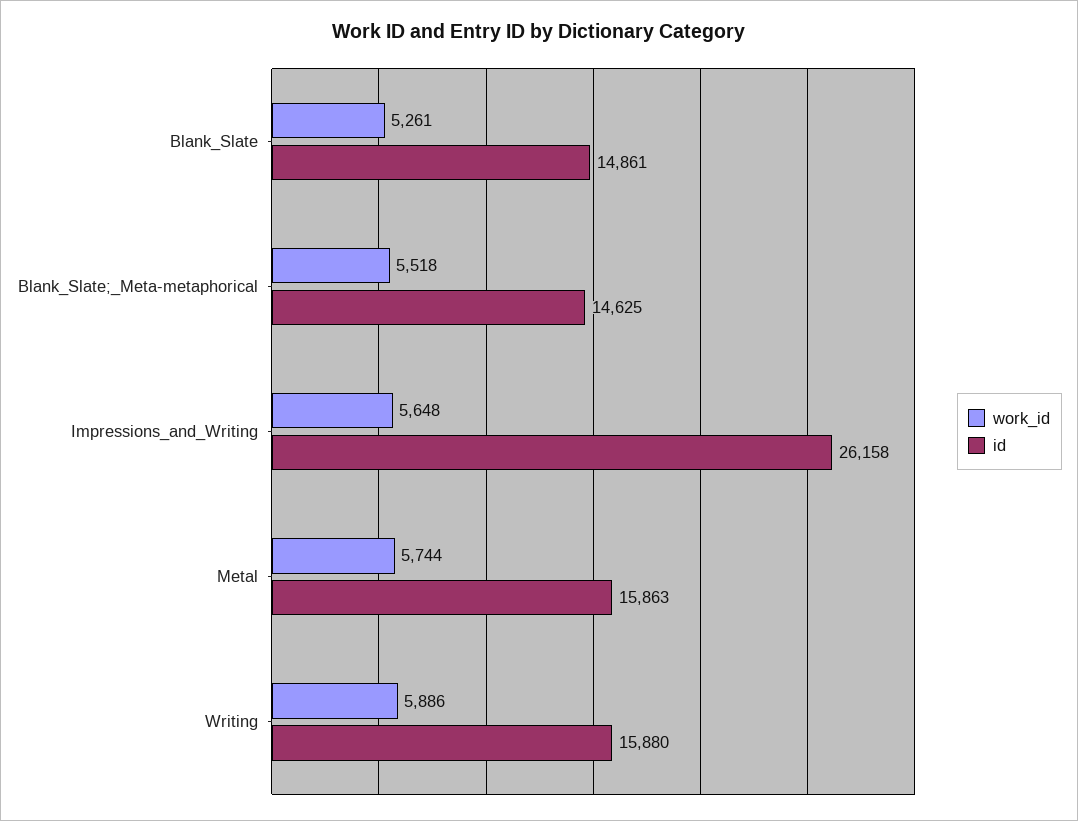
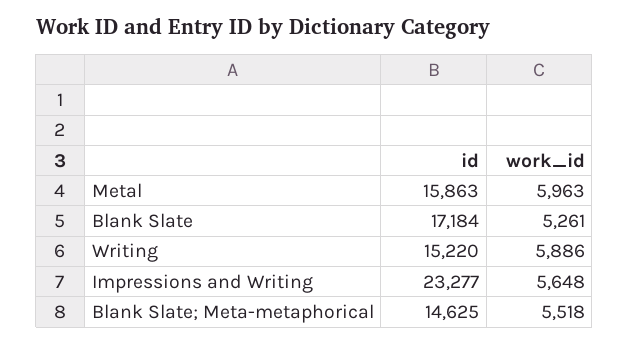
id, Blank_Slate: 14861 -> 17184
id, Impressions_and_Writing: 26158 -> 23277
work_id, Metal: 5744 -> 5963
id, Writing: 15880 -> 15220

